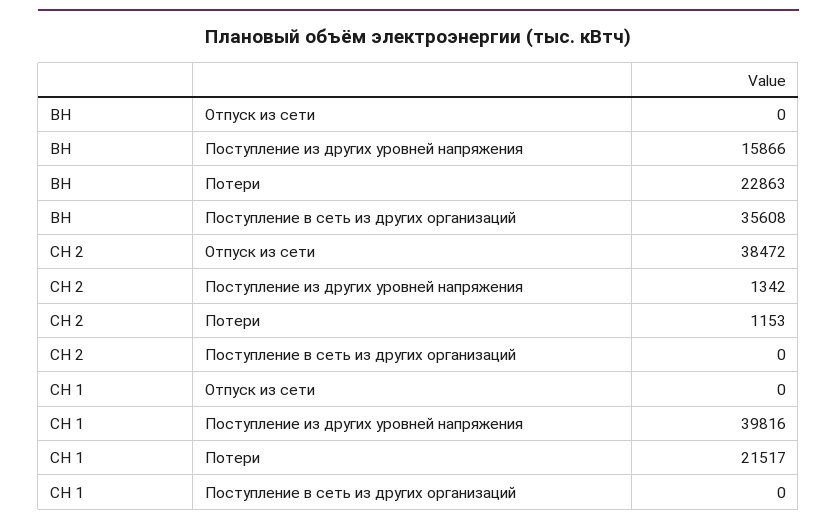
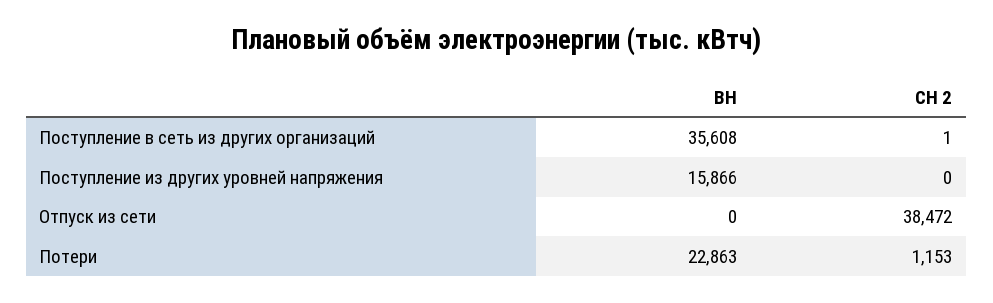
СН 2, Поступление из других уровней напряжения: 1342 -> 0
СН 2, Поступление в сеть из других организаций: 0 -> 1
СН 1, Отпуск из сети: 0 -> none
СН 1, Поступление из других уровней напряжения: 39816 -> none
СН 1, Потери: 21517 -> none
СН 1, Поступление в сеть из других организаций: 0 -> none

